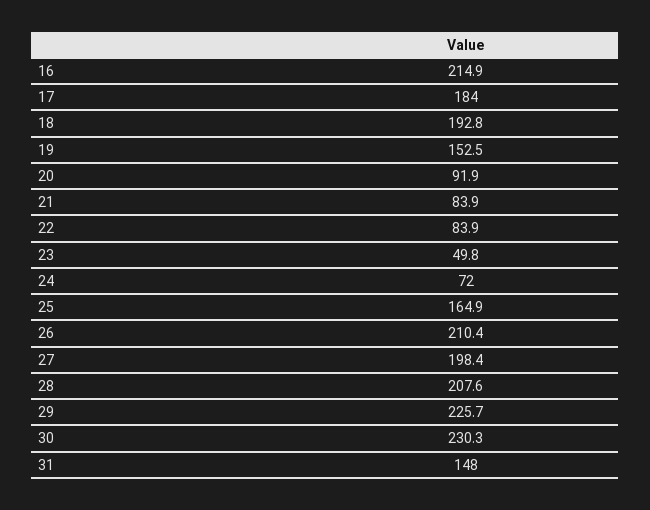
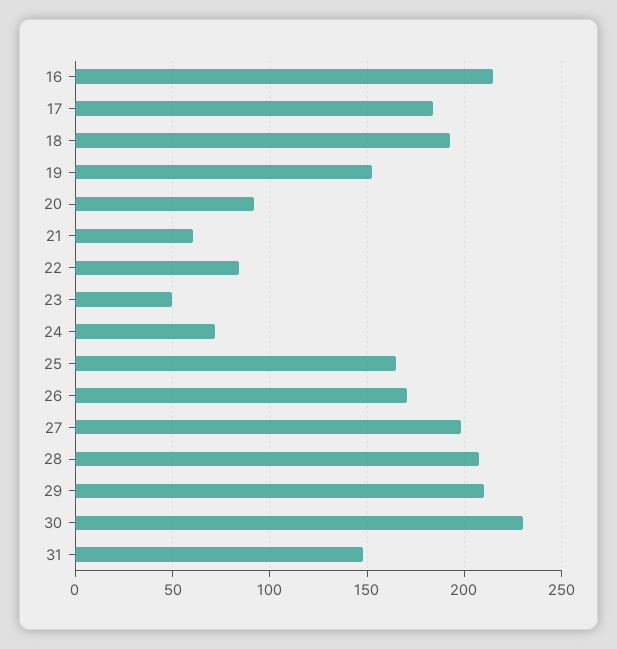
21: 83.9 -> 60
26: 210.4 -> 170
29: 225.7 -> 210

